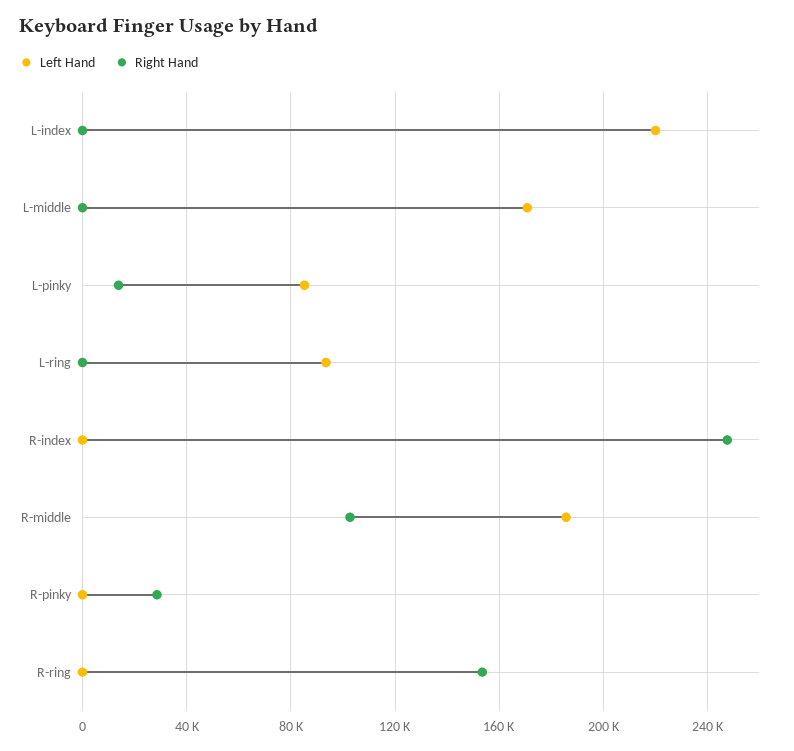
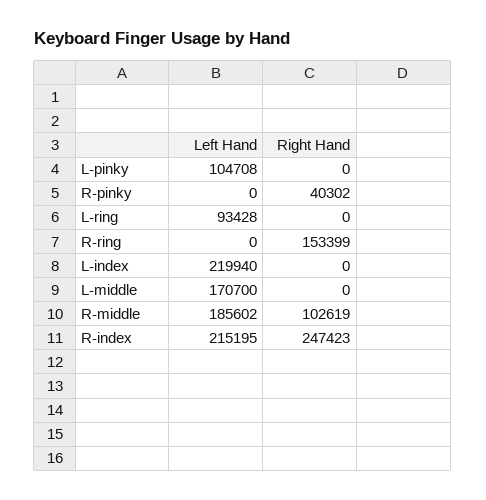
Left Hand, L-pinky: 85000 -> 104708
Right Hand, L-pinky: 15000 -> 0
Left Hand, R-index: 0 -> 215195
Right Hand, R-pinky: 30000 -> 40302

